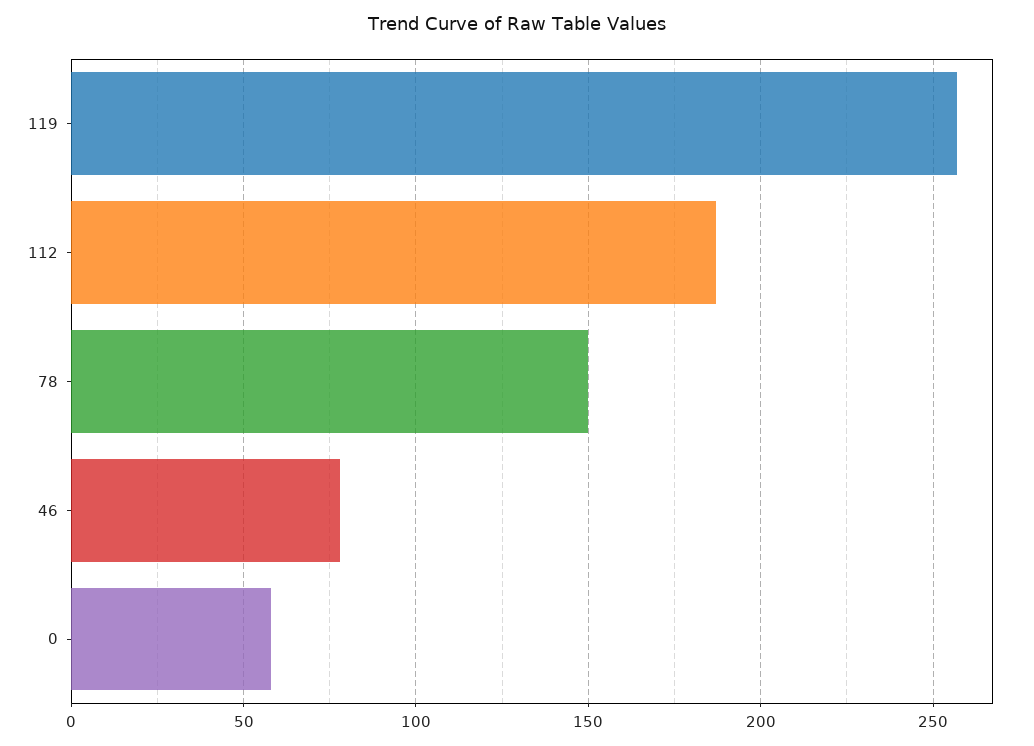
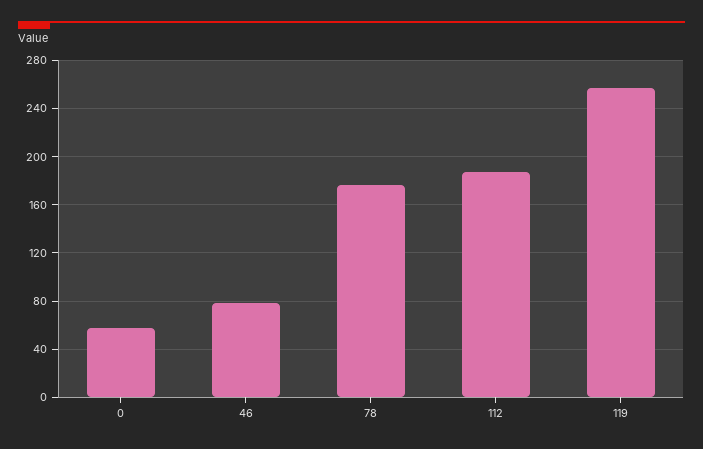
78: 150 -> 175

